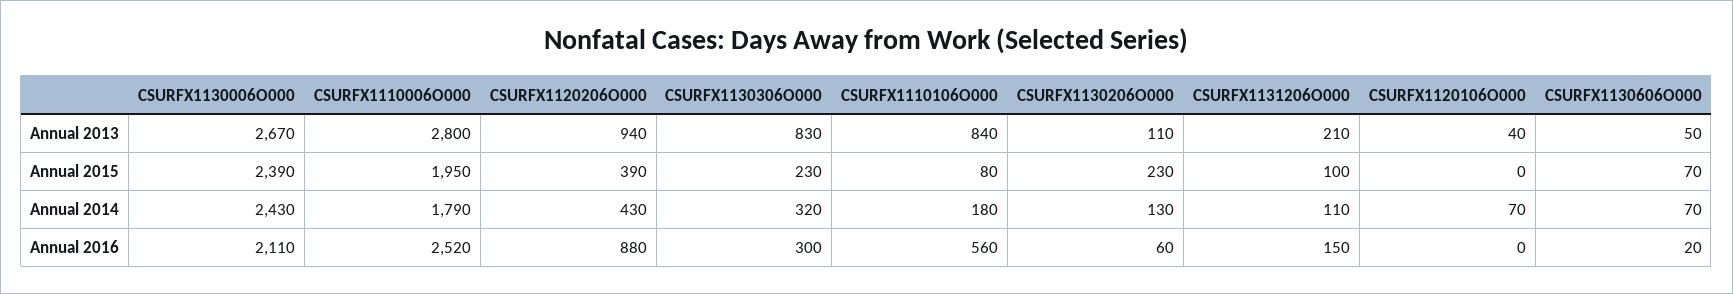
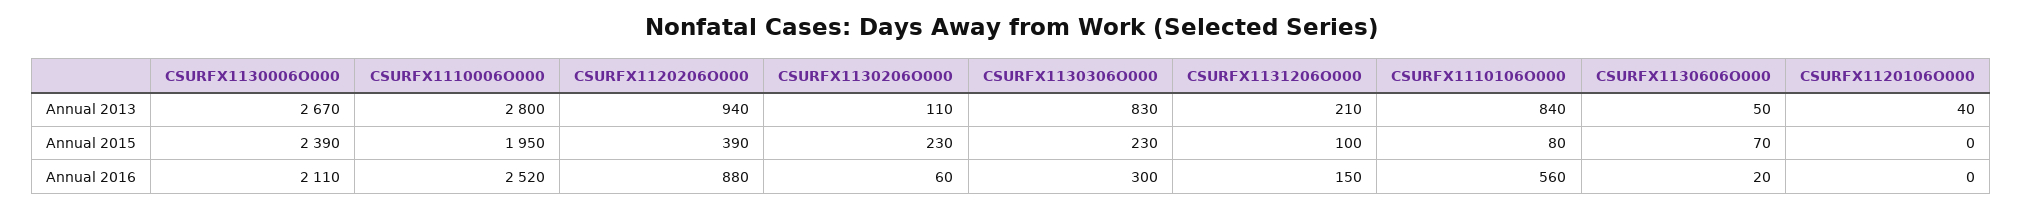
CSURFX1130006O000, Annual 2014: 2430 -> none
CSURFX1110006O000, Annual 2014: 1790 -> none
CSURFX1120206O000, Annual 2014: 430 -> none
CSURFX1130306O000, Annual 2014: 320 -> none
CSURFX1110106O000, Annual 2014: 180 -> none
CSURFX1130206O000, Annual 2014: 130 -> none
CSURFX1131206O000, Annual 2014: 110 -> none
CSURFX1120106O000, Annual 2014: 70 -> none
CSURFX1130606O000, Annual 2014: 70 -> none

